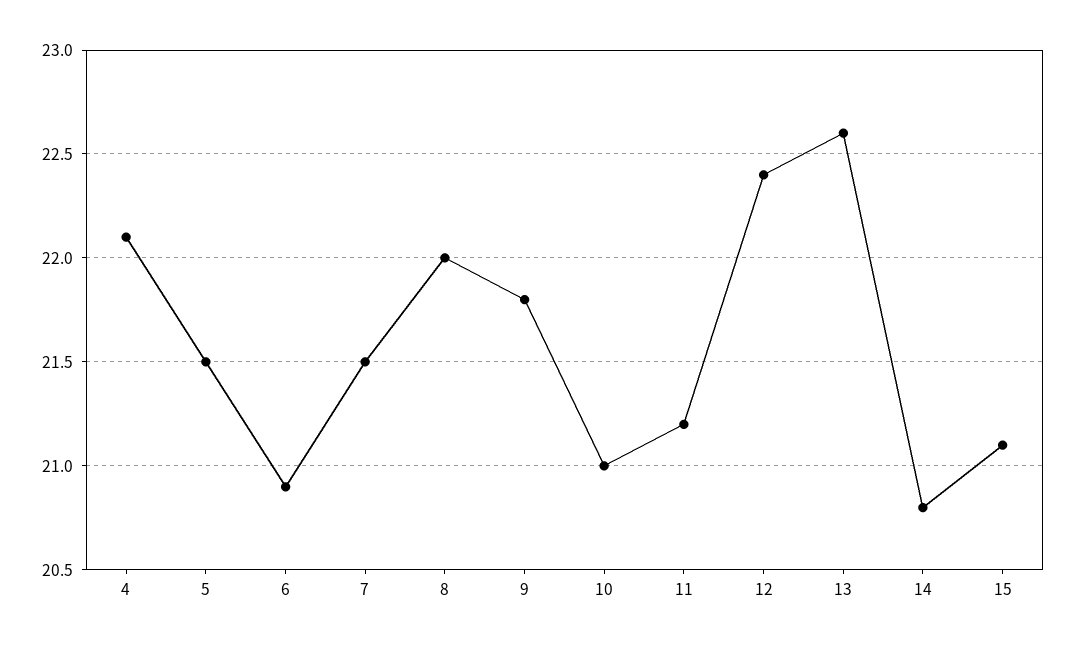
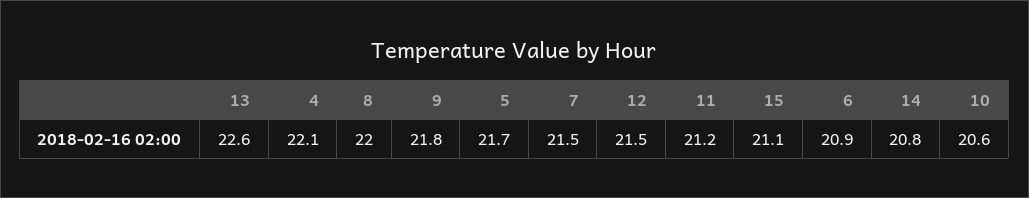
5: 21.5 -> 21.7
10: 21 -> 20.6
12: 22.4 -> 21.5

